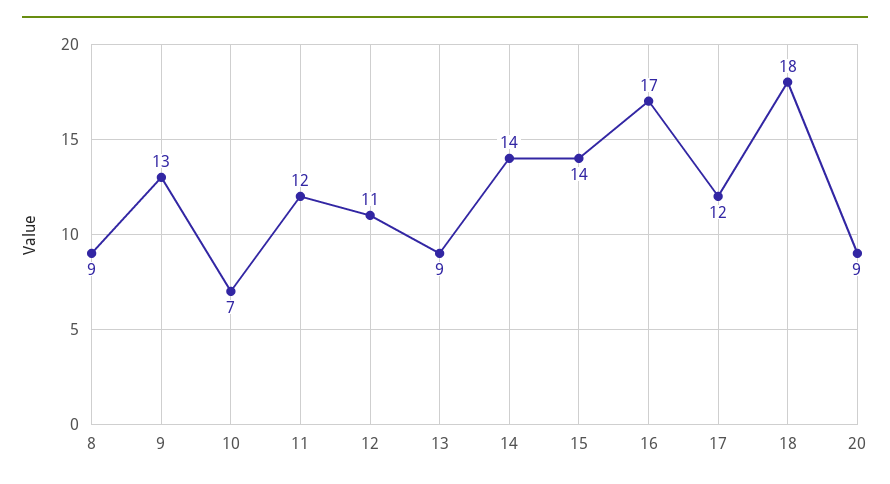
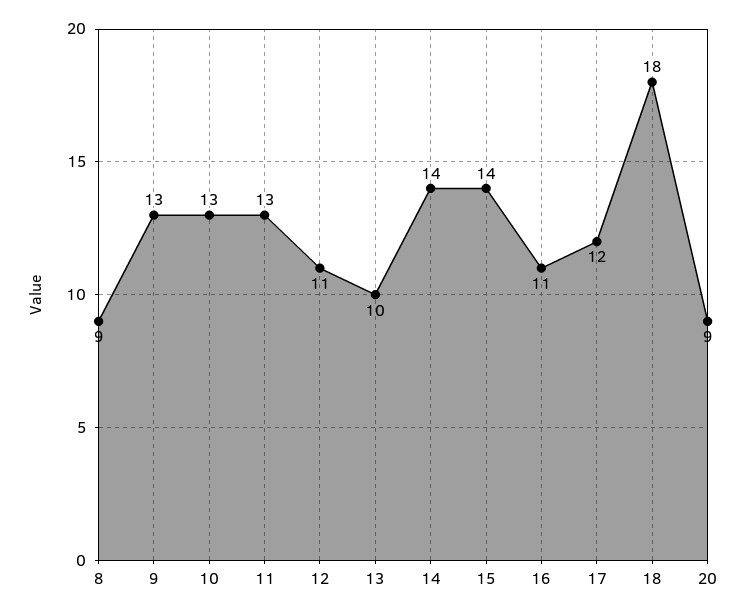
10: 7 -> 13
11: 12 -> 13
13: 9 -> 10
16: 17 -> 11

